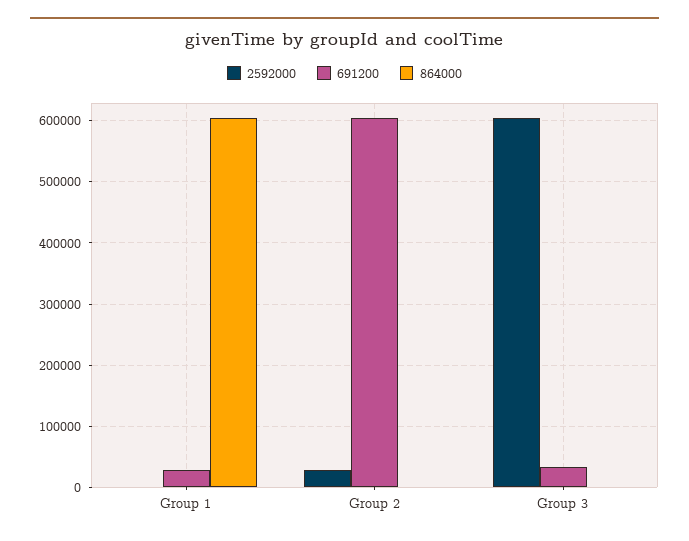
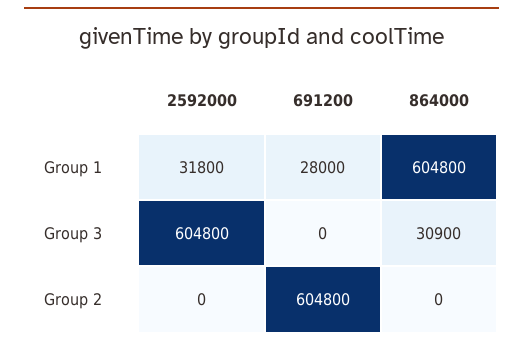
2592000, Group 1: 0 -> 31800
2592000, Group 2: 30000 -> 0
691200, Group 3: 30000 -> 0
864000, Group 3: 0 -> 30900

